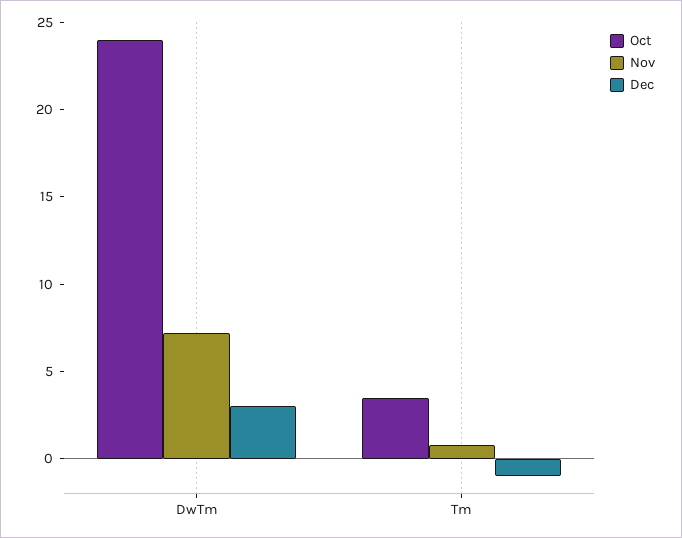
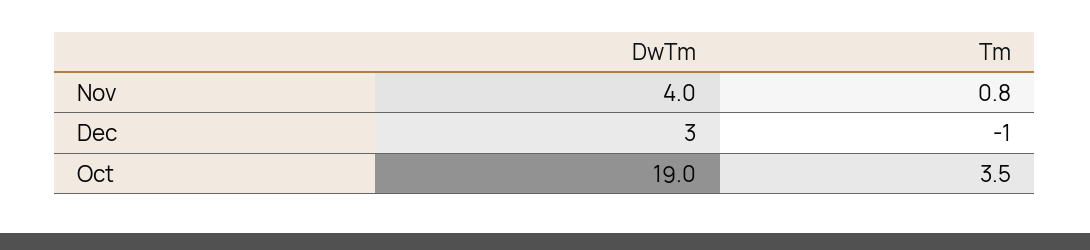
Oct, DwTm: 24 -> 19
Nov, DwTm: 7 -> 4

